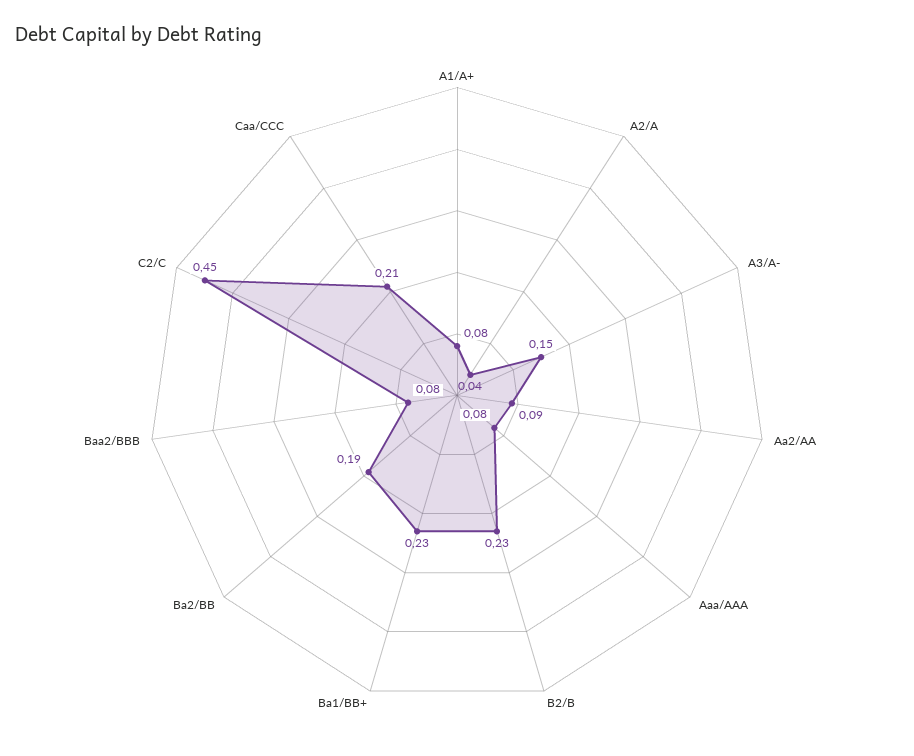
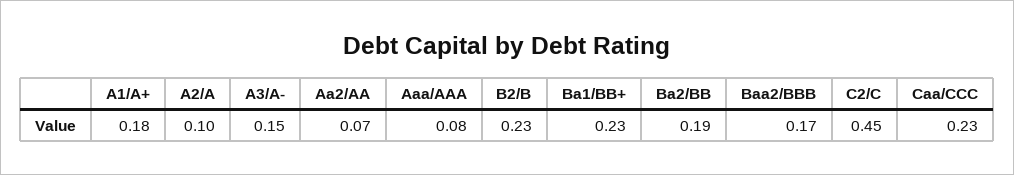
A1/A+: 0.08 -> 0.18
A2/A: 0.04 -> 0.1
Aa2/AA: 0.09 -> 0.07
Baa2/BBB: 0.08 -> 0.17
Caa/CCC: 0.21 -> 0.23

